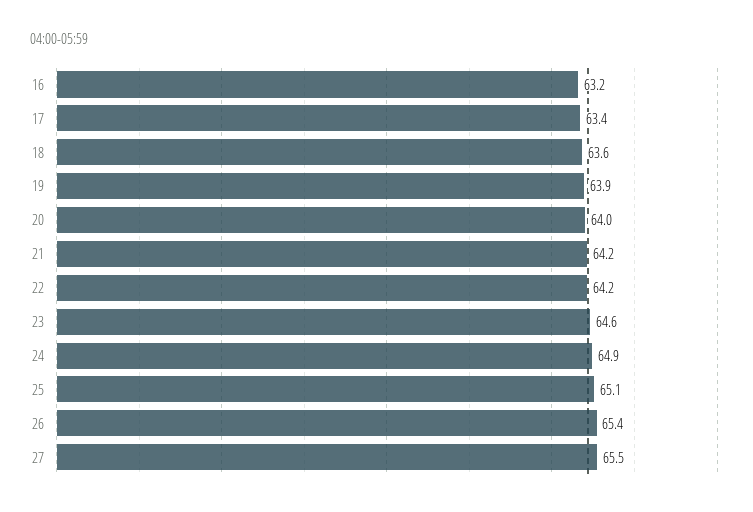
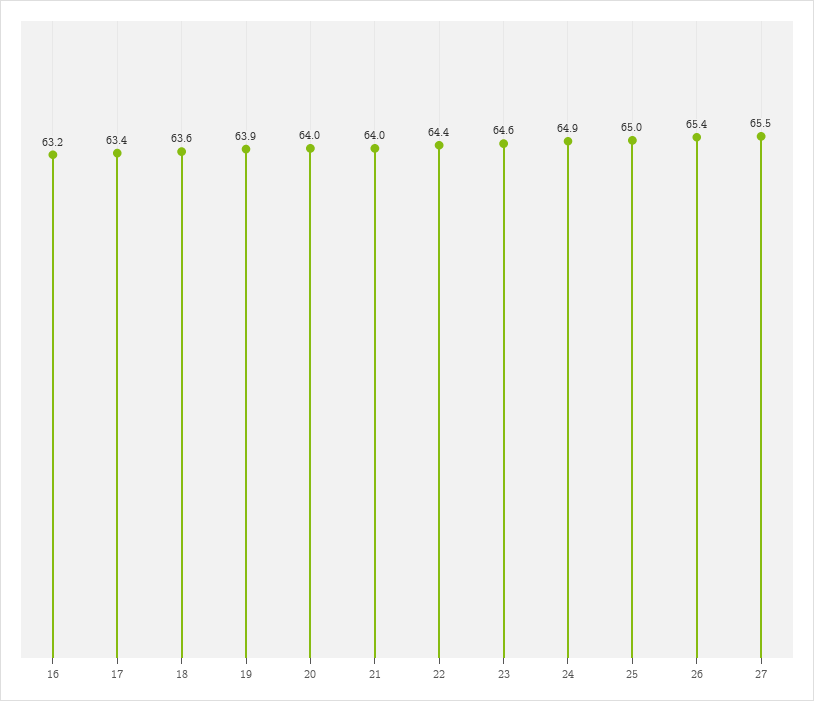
21: 64.2 -> 64
22: 64.2 -> 64.4
25: 65.1 -> 65

